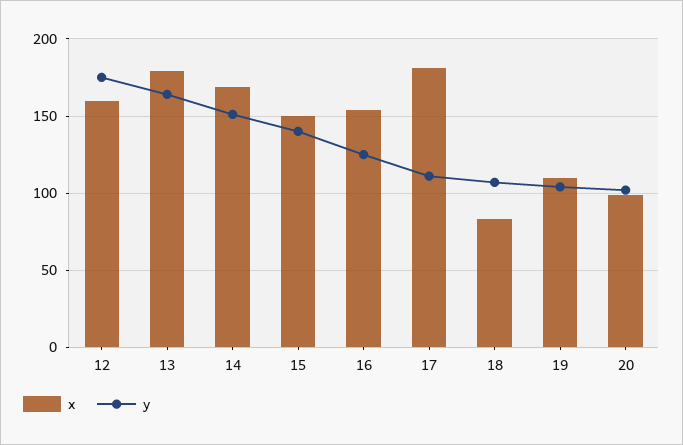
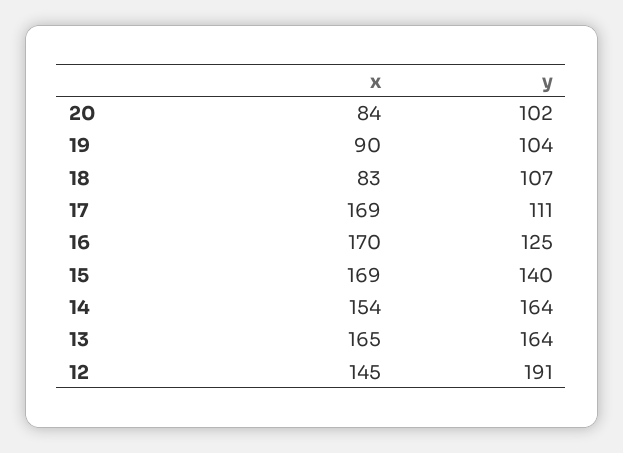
x, 12: 160 -> 145
y, 12: 175 -> 191
x, 13: 180 -> 165
x, 14: 170 -> 154
y, 14: 150 -> 164
x, 15: 150 -> 169
x, 16: 155 -> 170
x, 17: 180 -> 169
x, 19: 110 -> 90
x, 20: 100 -> 84

